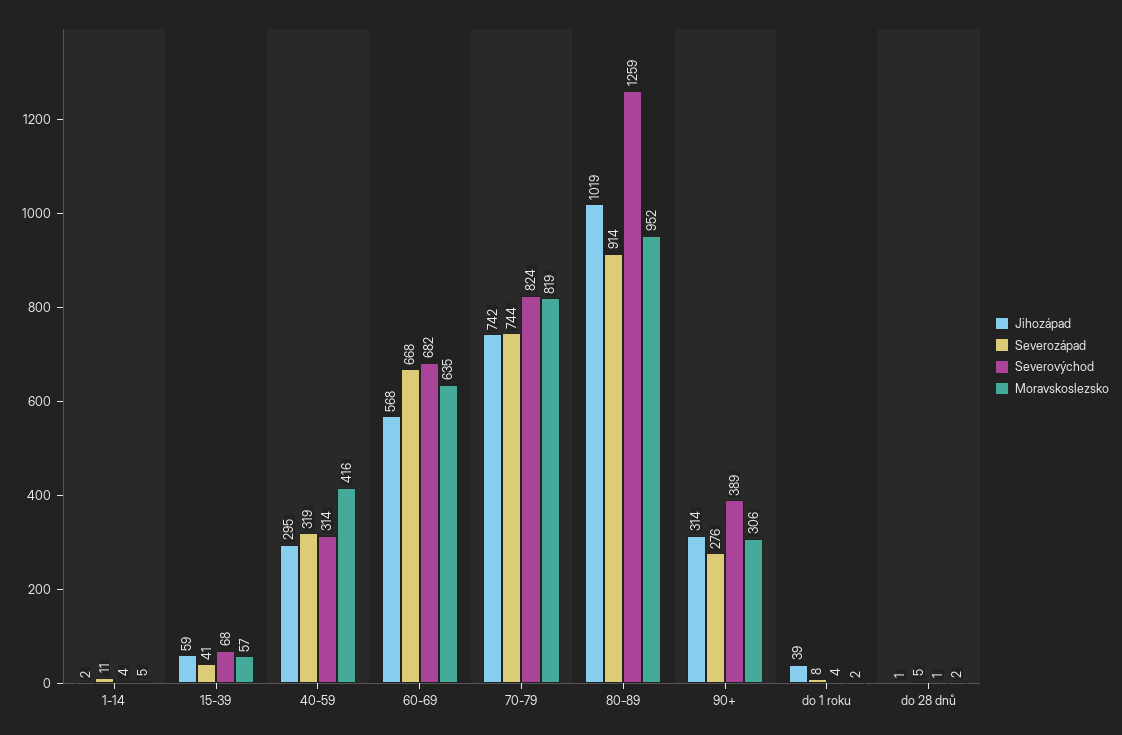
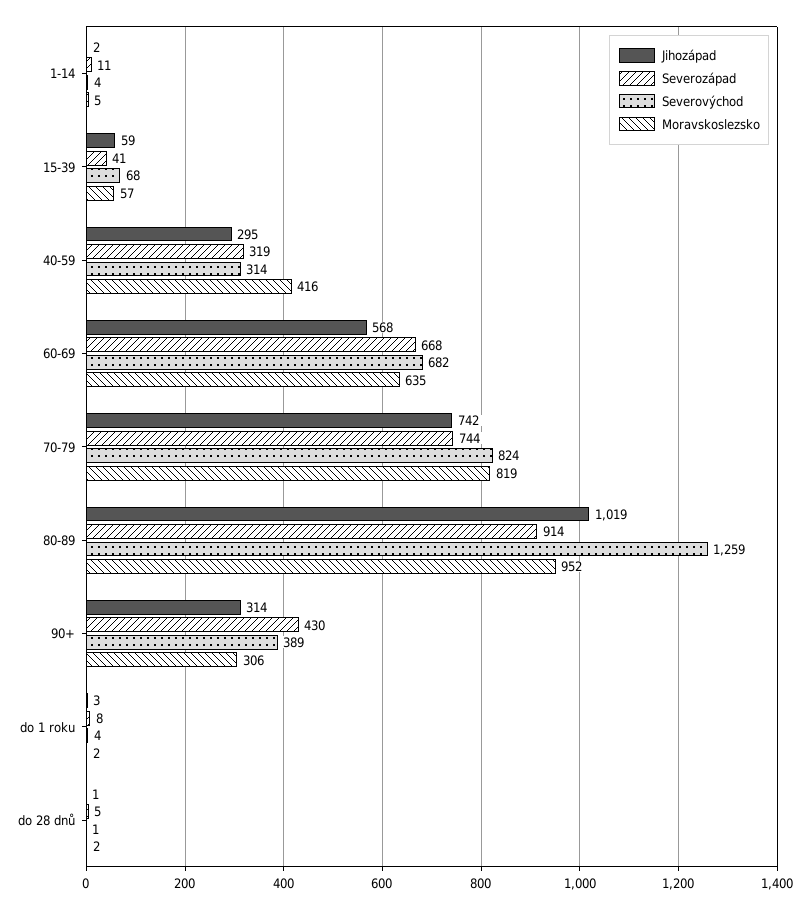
Severozápad, 90+: 276 -> 430
Jihozápad, do 1 roku: 39 -> 3

